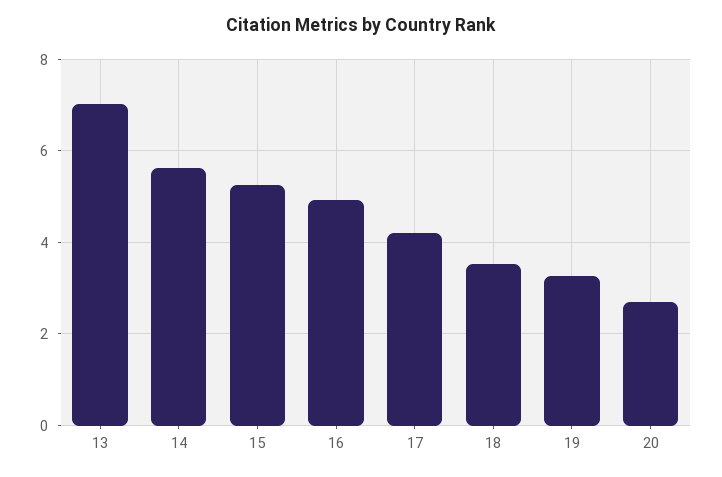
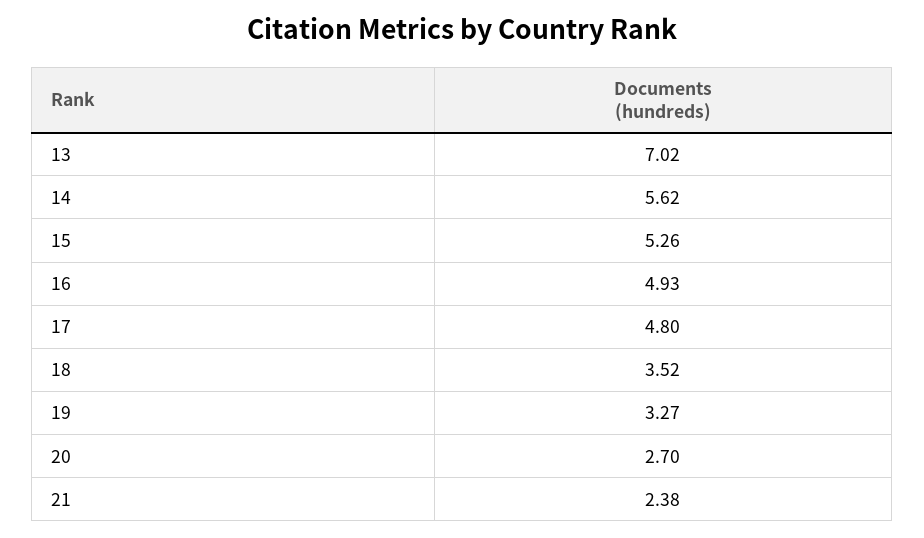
17: 4.2 -> 4.8
21: none -> 2.38

